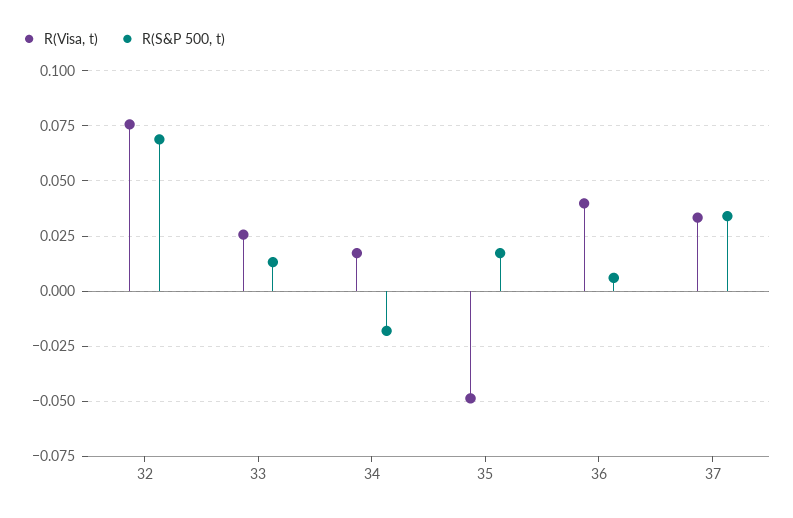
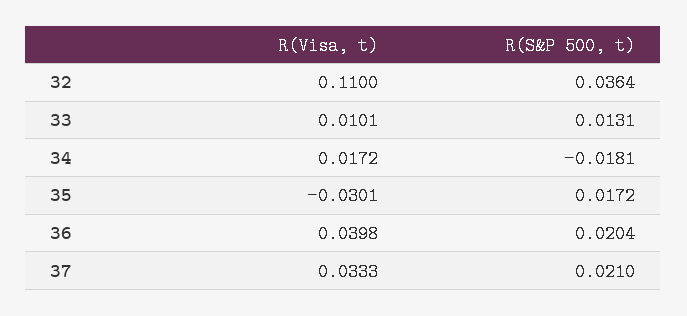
R(Visa, t), 32: 0.075 -> 0.11
R(S&P 500, t), 32: 0.07 -> 0.0364
R(Visa, t), 33: 0.025 -> 0.0101
R(Visa, t), 35: -0.05 -> -0.0301
R(S&P 500, t), 36: 0.005 -> 0.0204
R(S&P 500, t), 37: 0.035 -> 0.021

